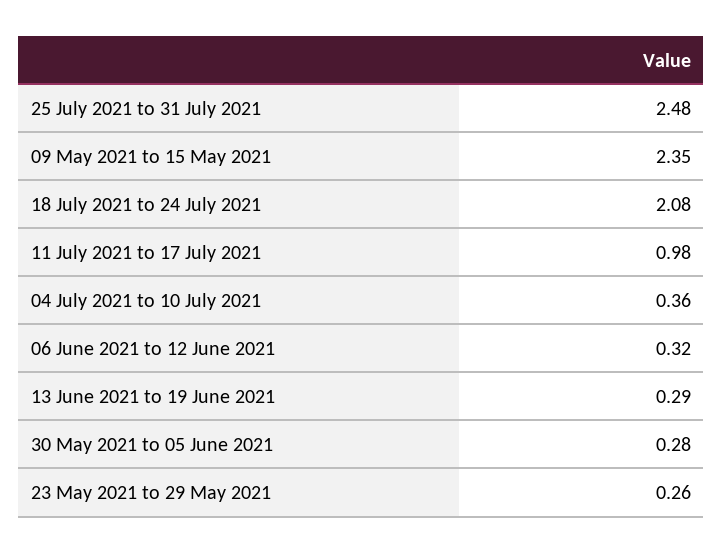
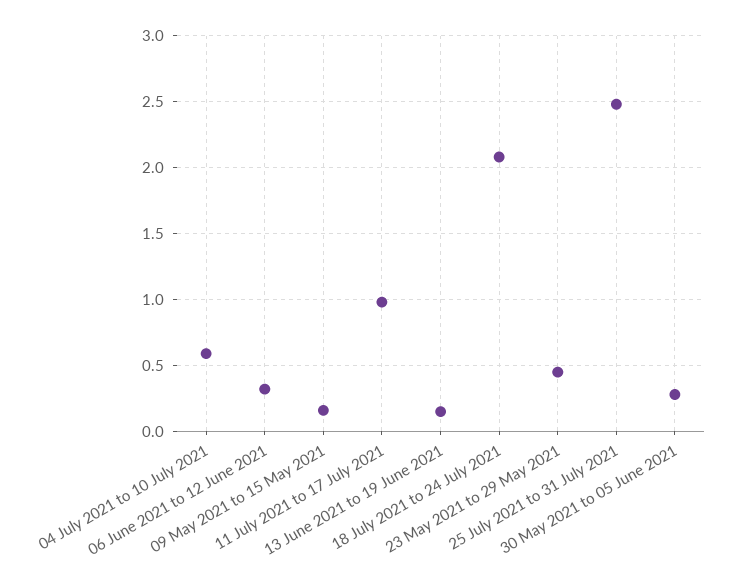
09 May 2021 to 15 May 2021: 2.35 -> 0.15
04 July 2021 to 10 July 2021: 0.36 -> 0.6
13 June 2021 to 19 June 2021: 0.29 -> 0.15
23 May 2021 to 29 May 2021: 0.26 -> 0.45

